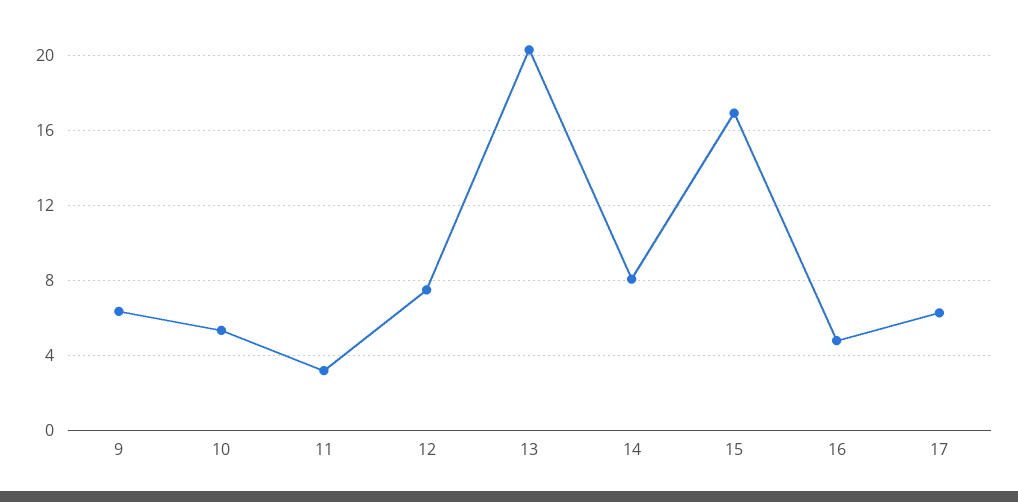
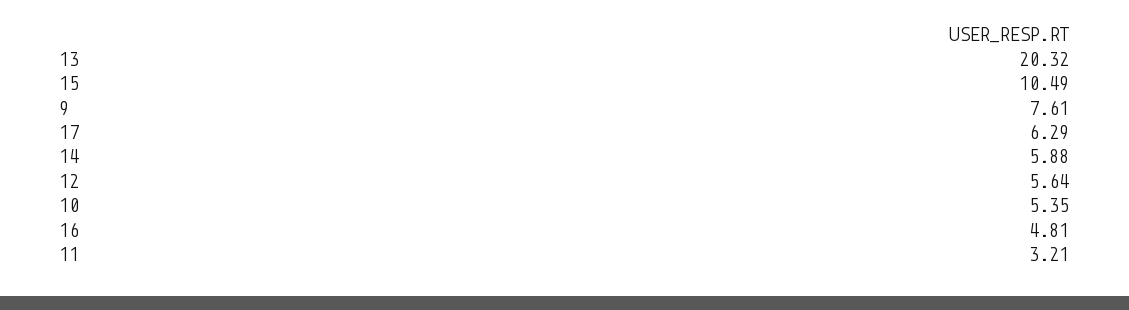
9: 6.5 -> 7.61
12: 7.5 -> 5.64
14: 8 -> 5.88
15: 17 -> 10.49

